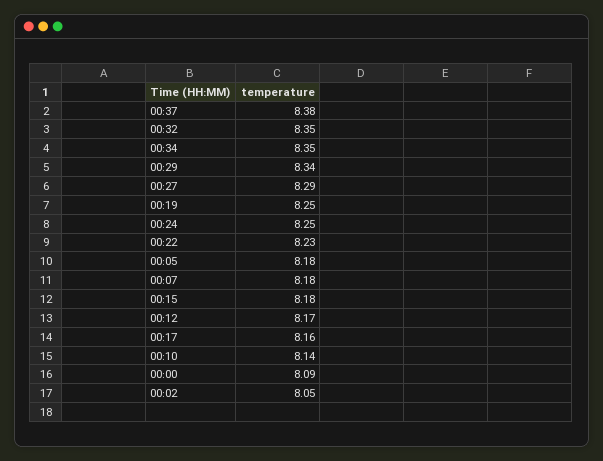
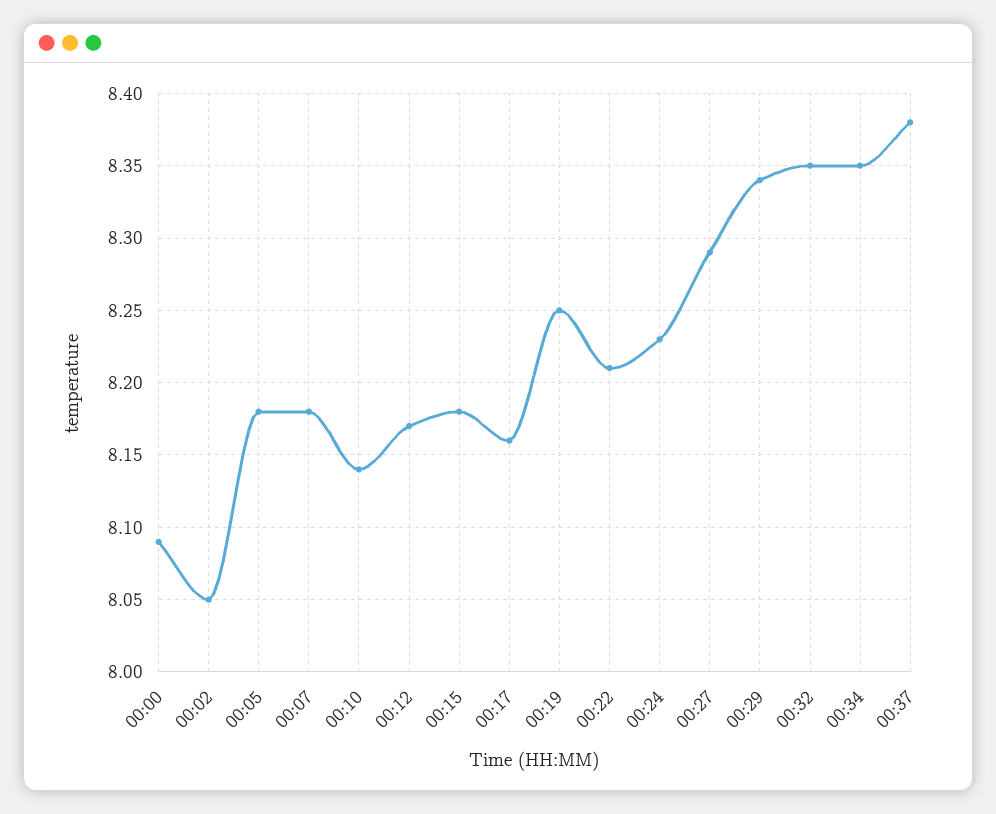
00:24: 8.25 -> 8.23
00:22: 8.23 -> 8.21

